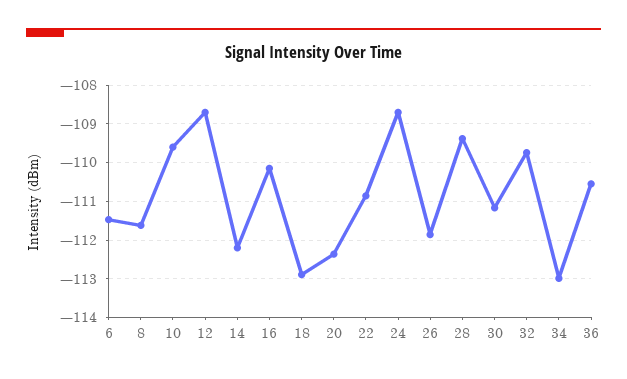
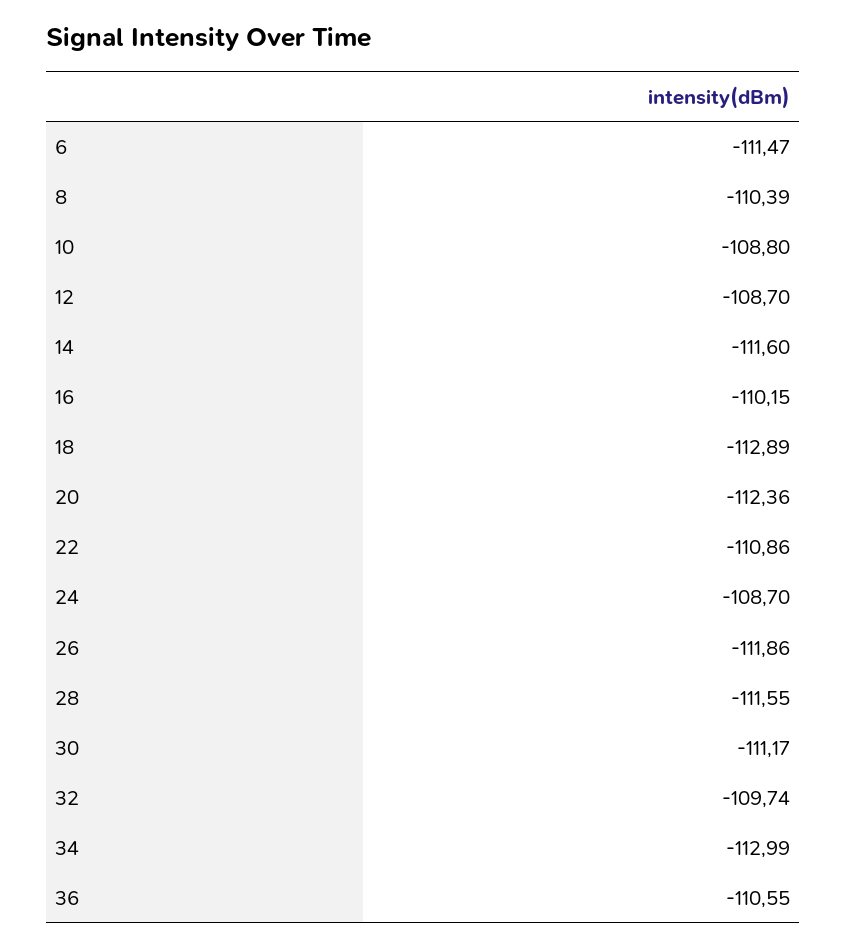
8: -111.6 -> -110.39
10: -109.6 -> -108.8
14: -112.2 -> -111.6
28: -109.4 -> -111.55

